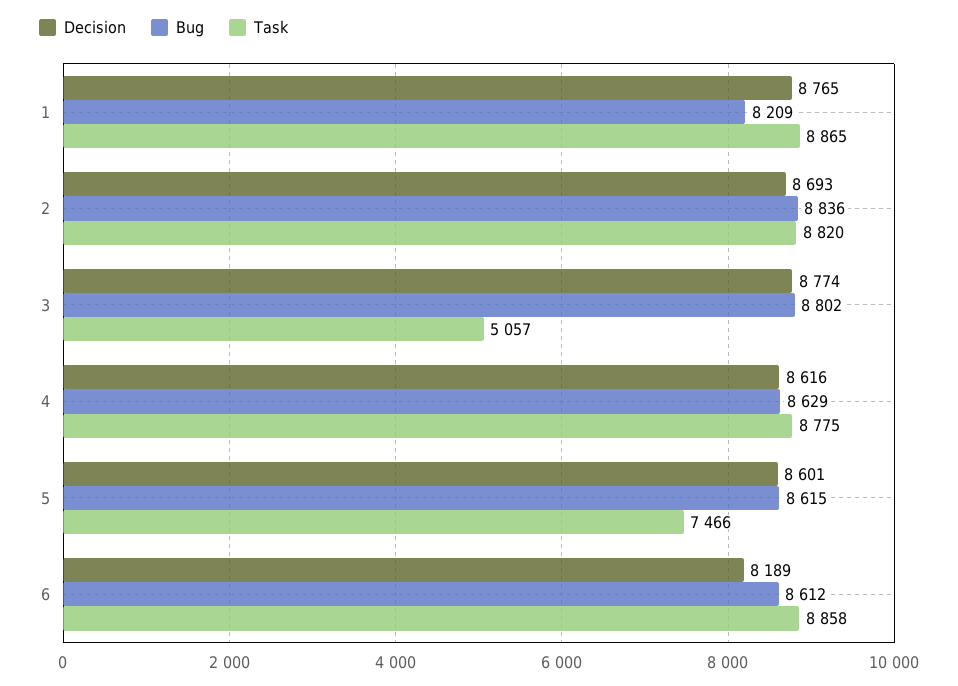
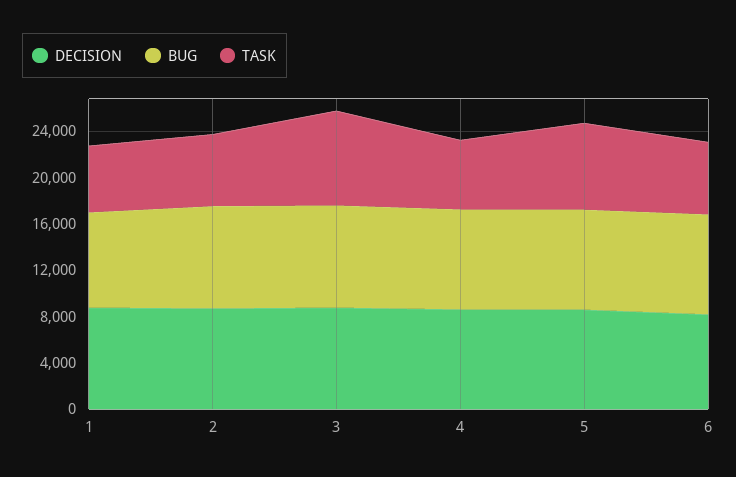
Task, 1: 8865 -> 6000
Task, 2: 8820 -> 6000
Task, 3: 5057 -> 8000
Task, 4: 8775 -> 6000
Task, 6: 8858 -> 6000

